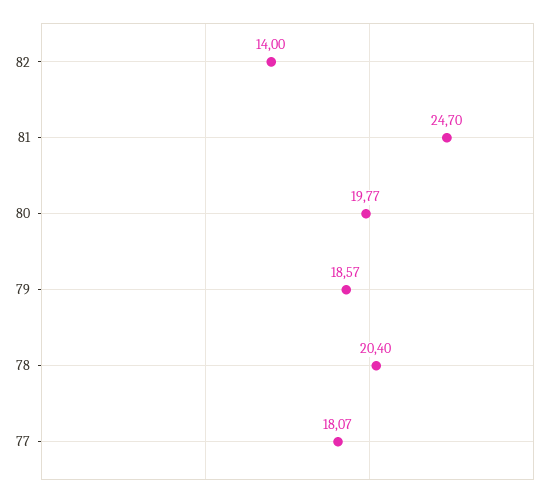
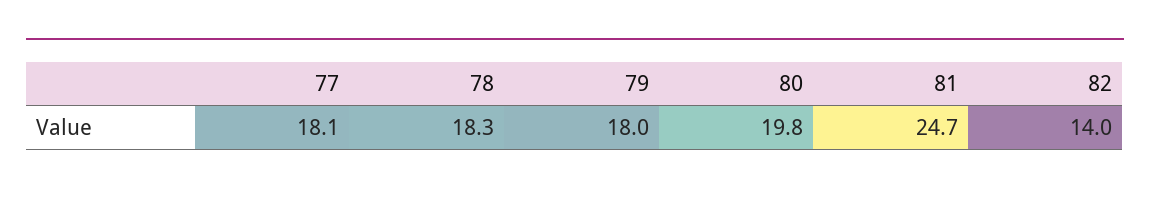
79: 18.57 -> 18
78: 20.4 -> 18.3

